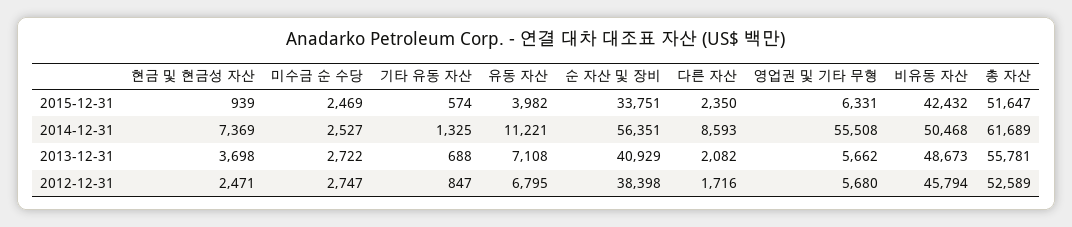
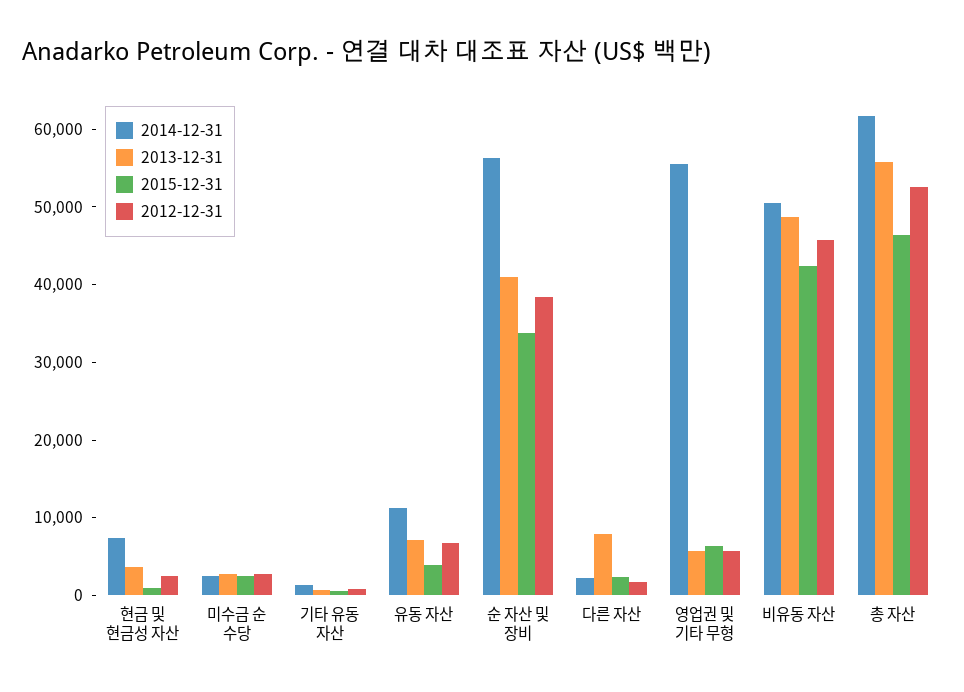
2015-12-31, 총 자산: 51647 -> 46000
2014-12-31, 다른 자산: 8593 -> 2000
2013-12-31, 다른 자산: 2082 -> 8000

